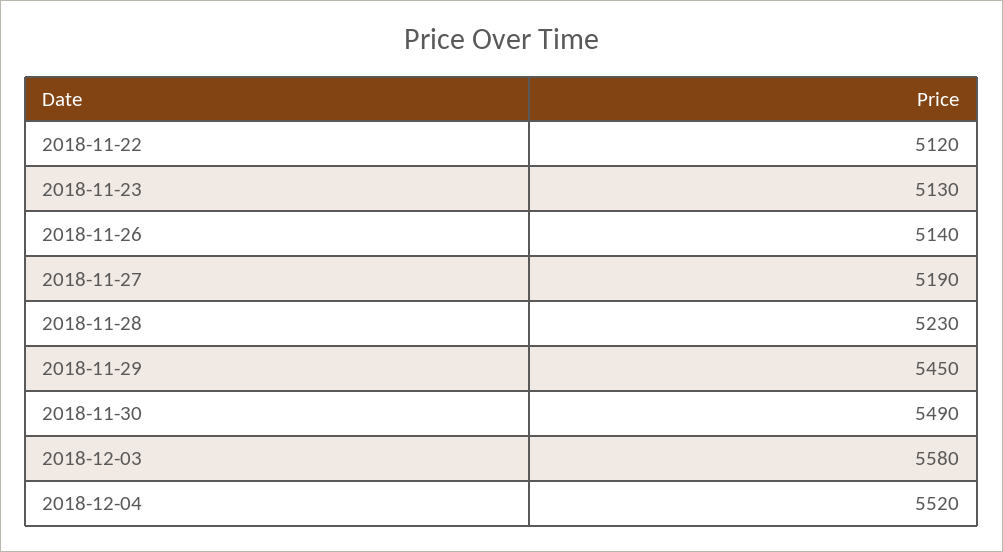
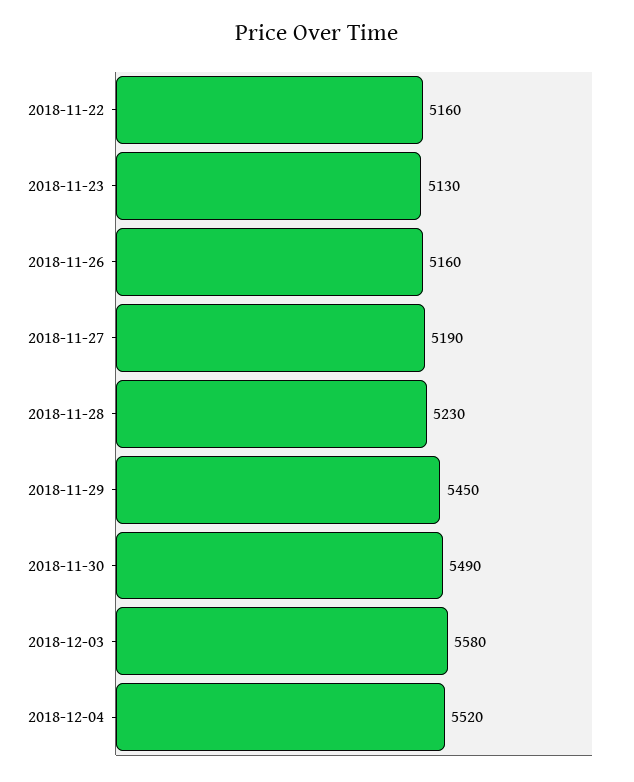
2018-11-22: 5120 -> 5160
2018-11-26: 5140 -> 5160

